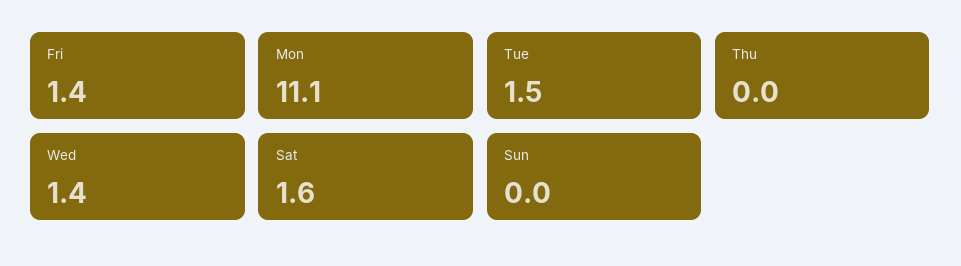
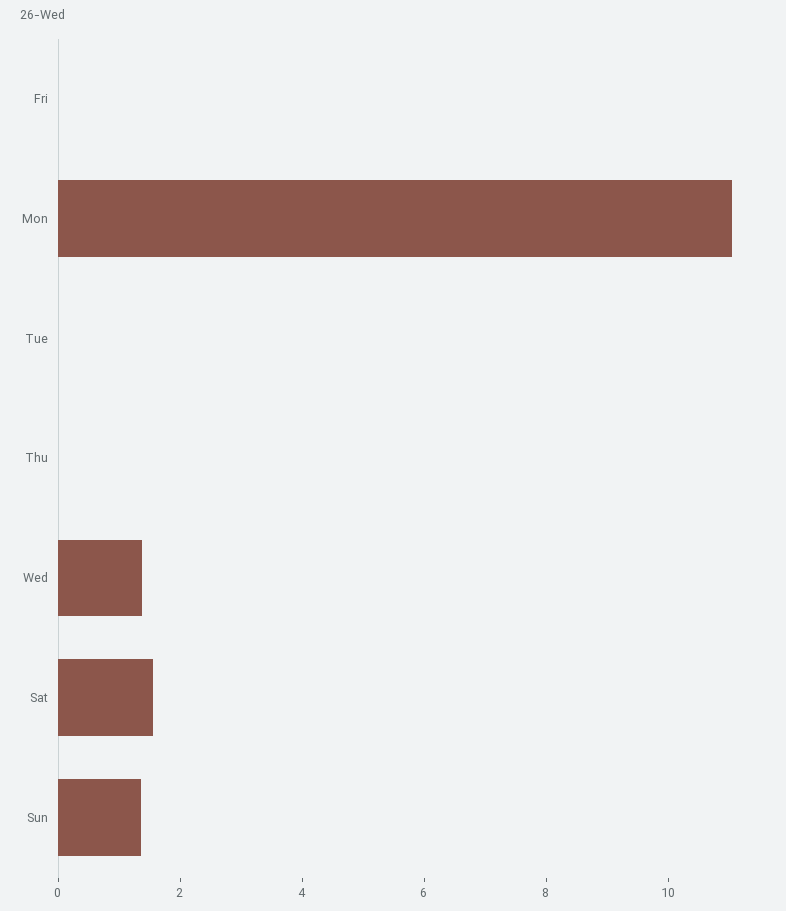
Fri: 1.4 -> 0
Tue: 1.5 -> 0
Sun: 0 -> 1.5

